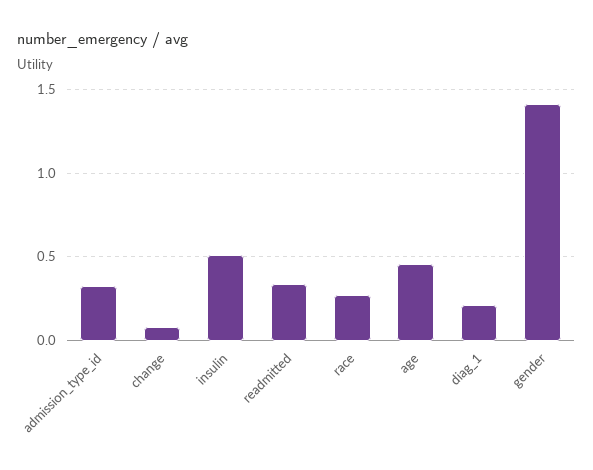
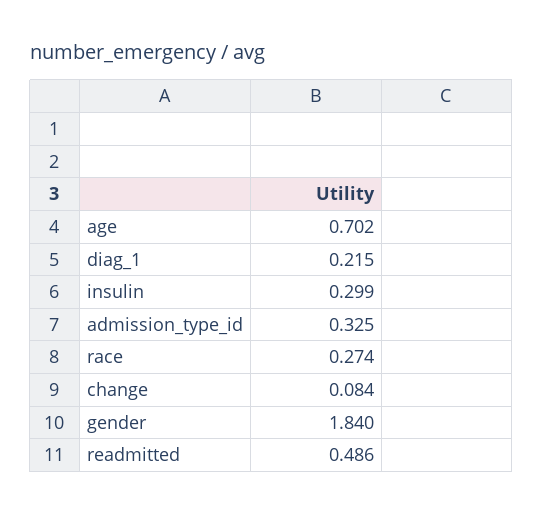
insulin: 0.5 -> 0.299
readmitted: 0.35 -> 0.486
age: 0.45 -> 0.702
gender: 1.4 -> 1.84

